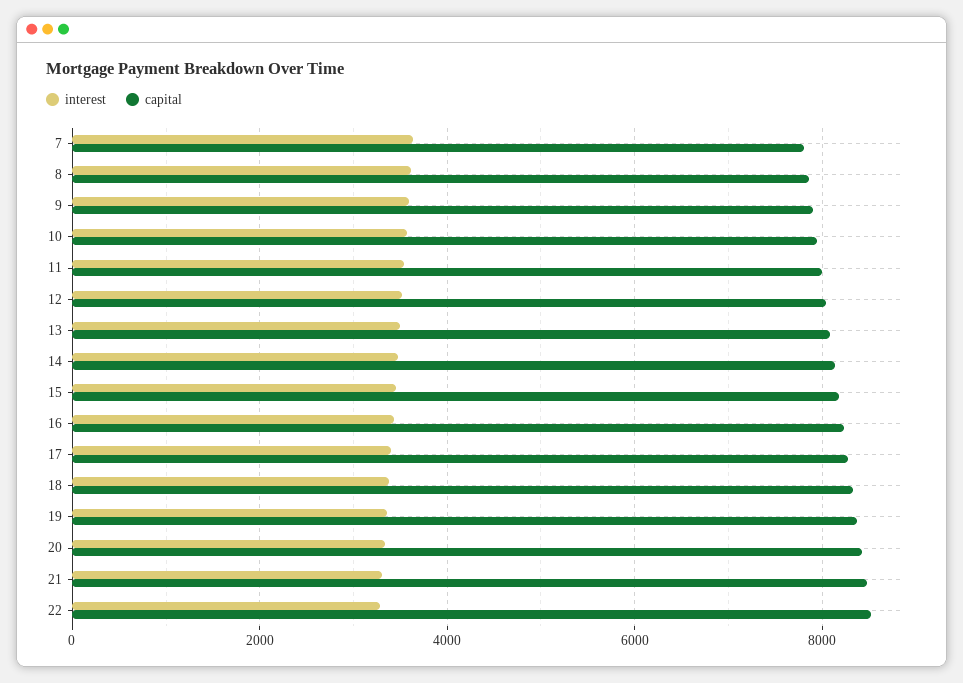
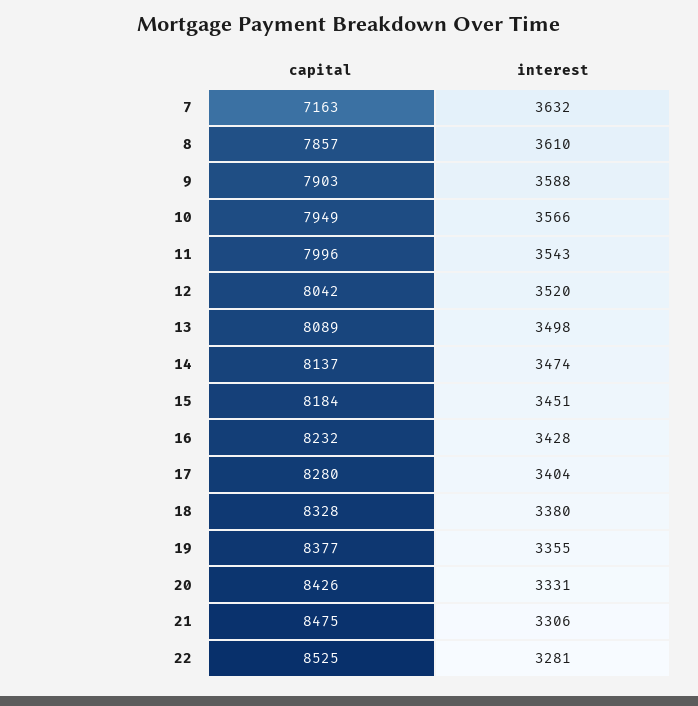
capital, 7: 7800 -> 7163

